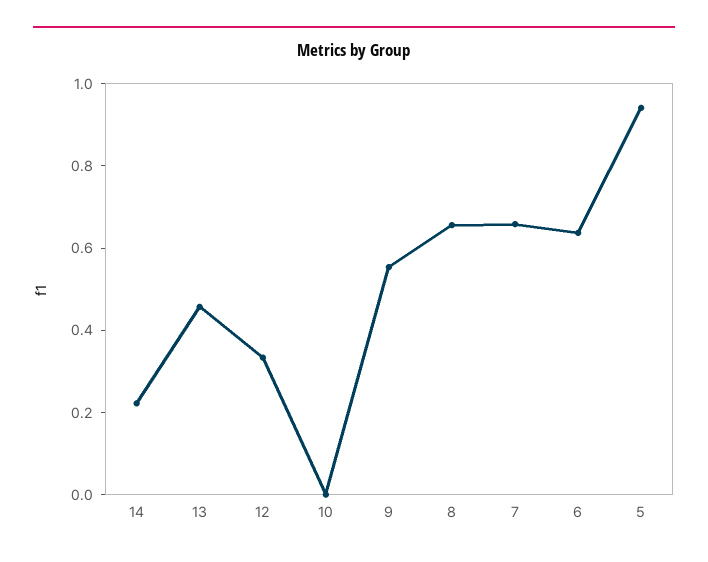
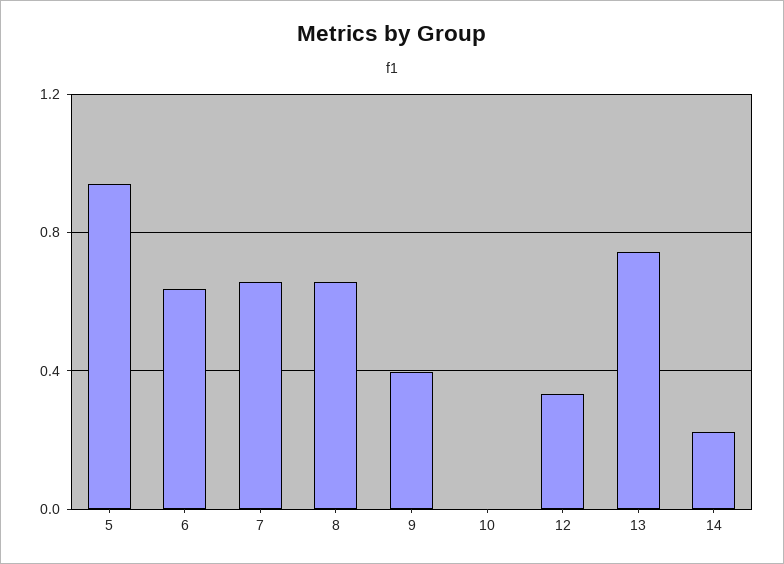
13: 0.45 -> 0.75
9: 0.55 -> 0.4

